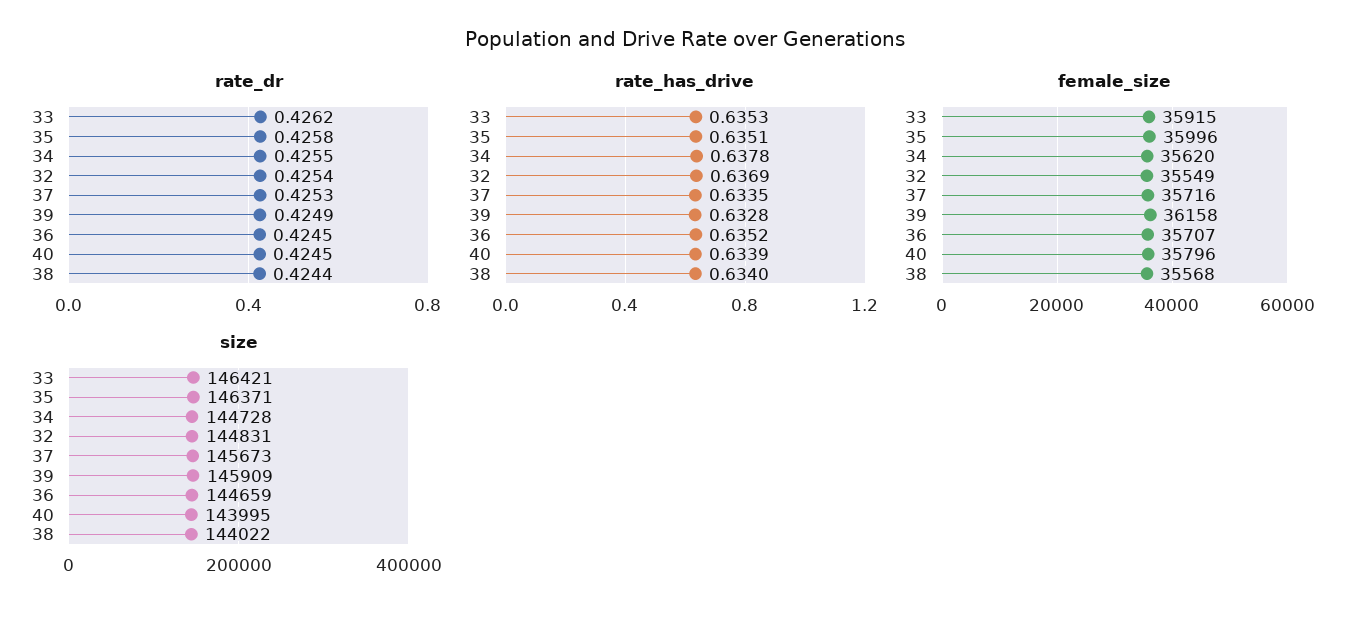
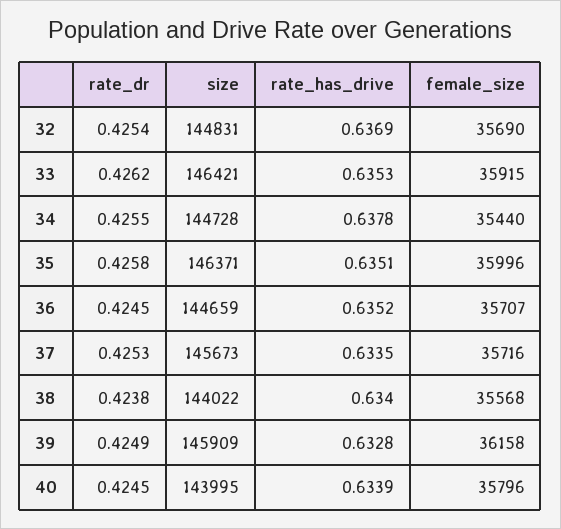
rate_dr, 38: 0.4244 -> 0.4238
female_size, 34: 35620 -> 35440
female_size, 32: 35549 -> 35690

